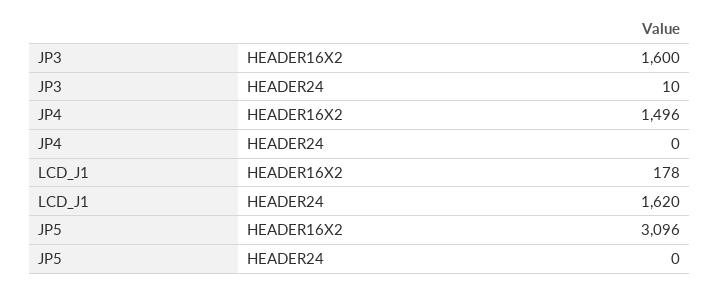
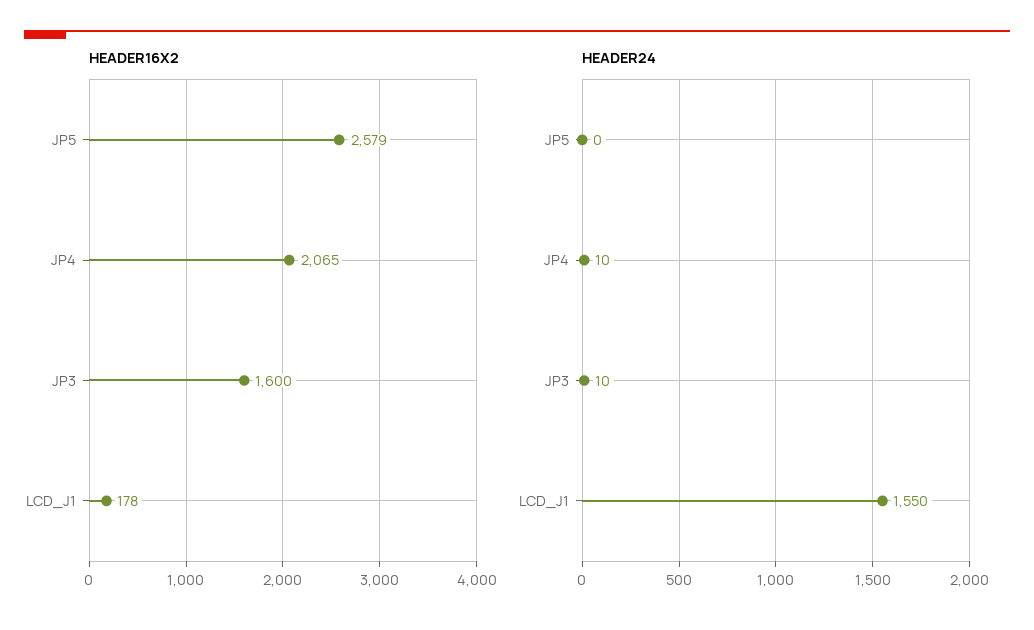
HEADER16X2, JP4: 1496 -> 2065
HEADER24, JP4: 0 -> 10
HEADER24, LCD_J1: 1620 -> 1550
HEADER16X2, JP5: 3096 -> 2579

